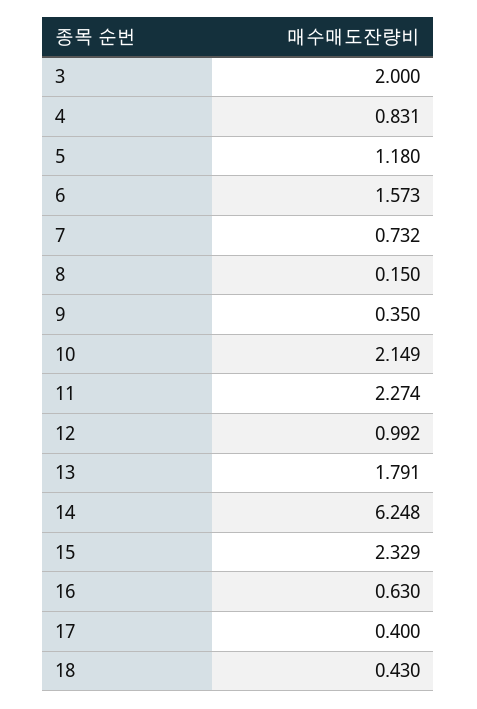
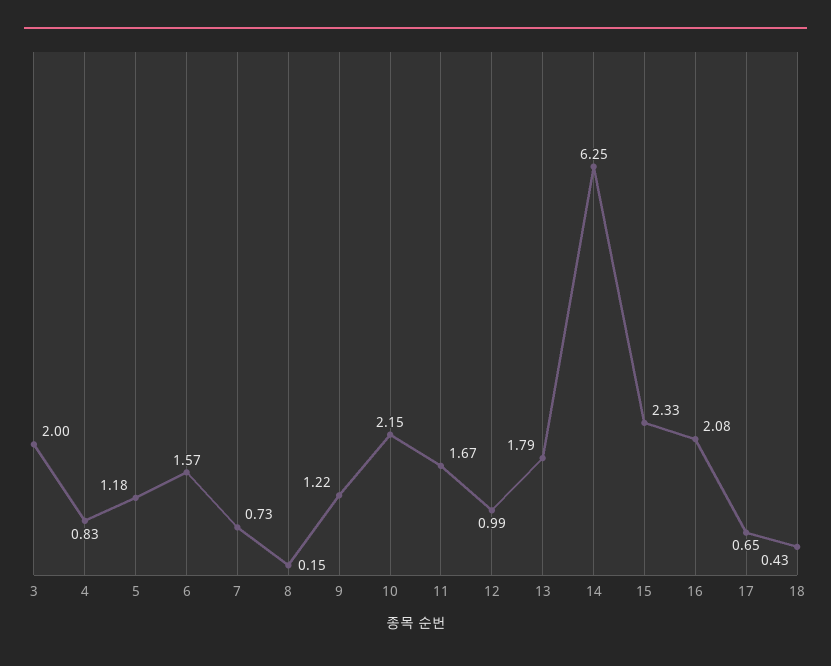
9: 0.35 -> 1.22
11: 2.274 -> 1.67
16: 0.63 -> 2.08
17: 0.4 -> 0.65

